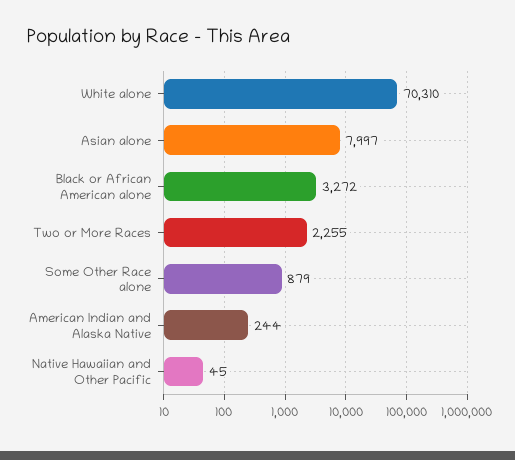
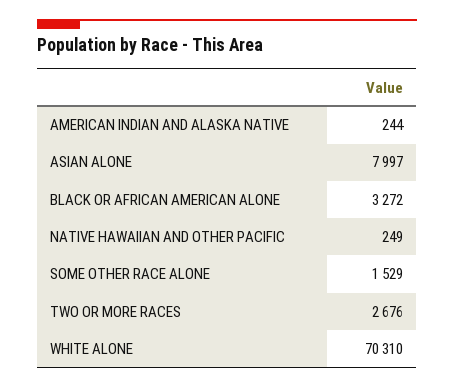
Two or More Races: 2255 -> 2676
Some Other Race alone: 879 -> 1529
Native Hawaiian and Other Pacific: 45 -> 249

